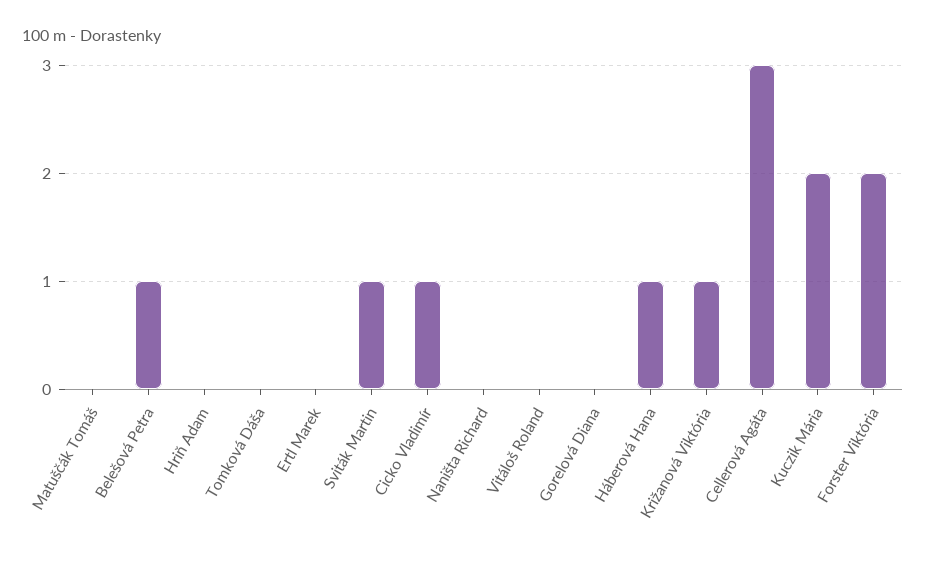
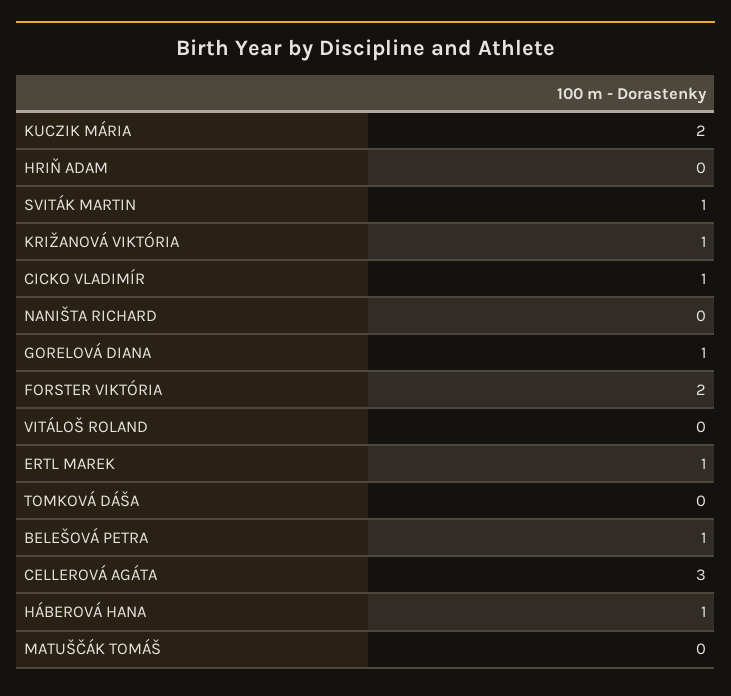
Ertl Marek: 0 -> 1
Gorelová Diana: 0 -> 1

